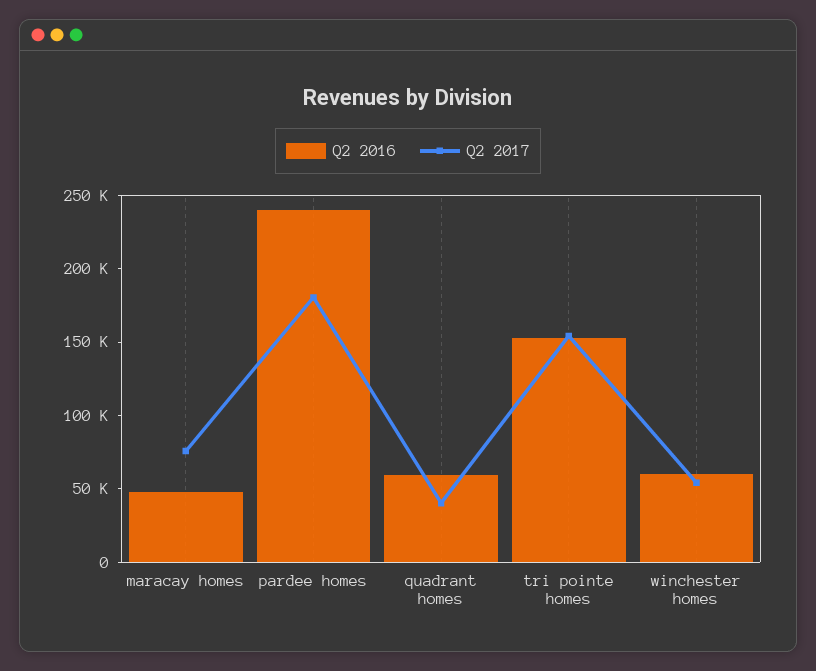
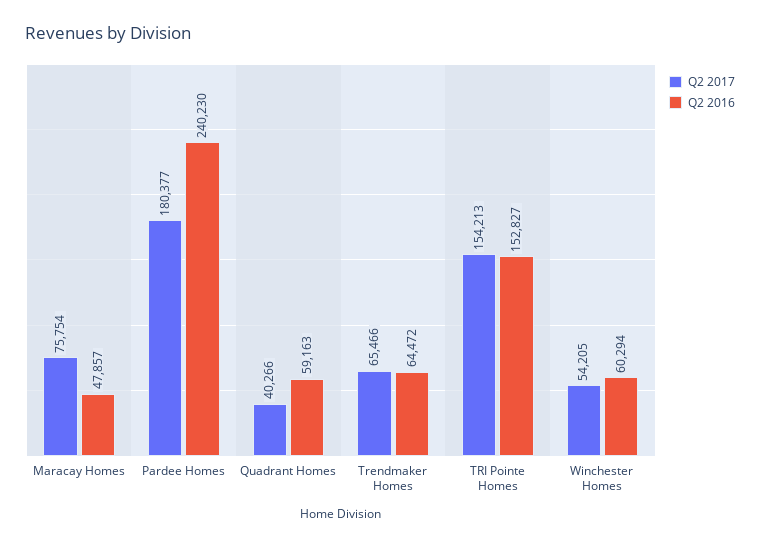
Q2 2017, Trendmaker Homes: none -> 65466
Q2 2016, Trendmaker Homes: none -> 64472

